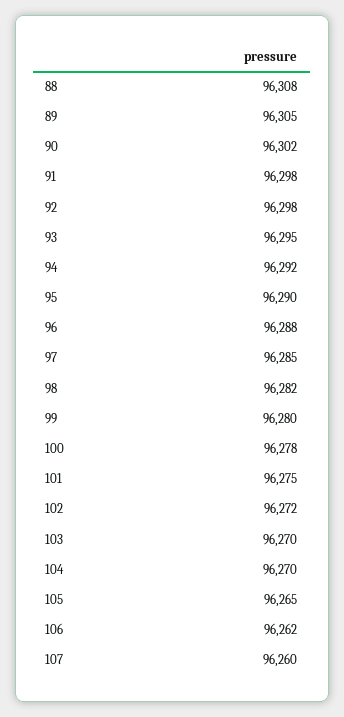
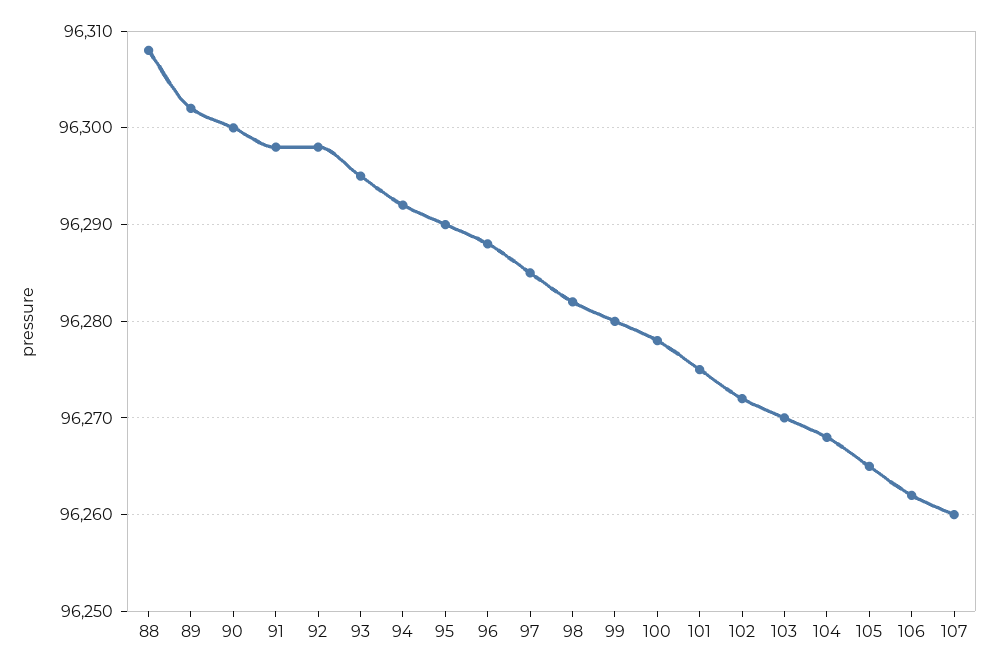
89: 96305 -> 96302
90: 96302 -> 96300
104: 96270 -> 96268

